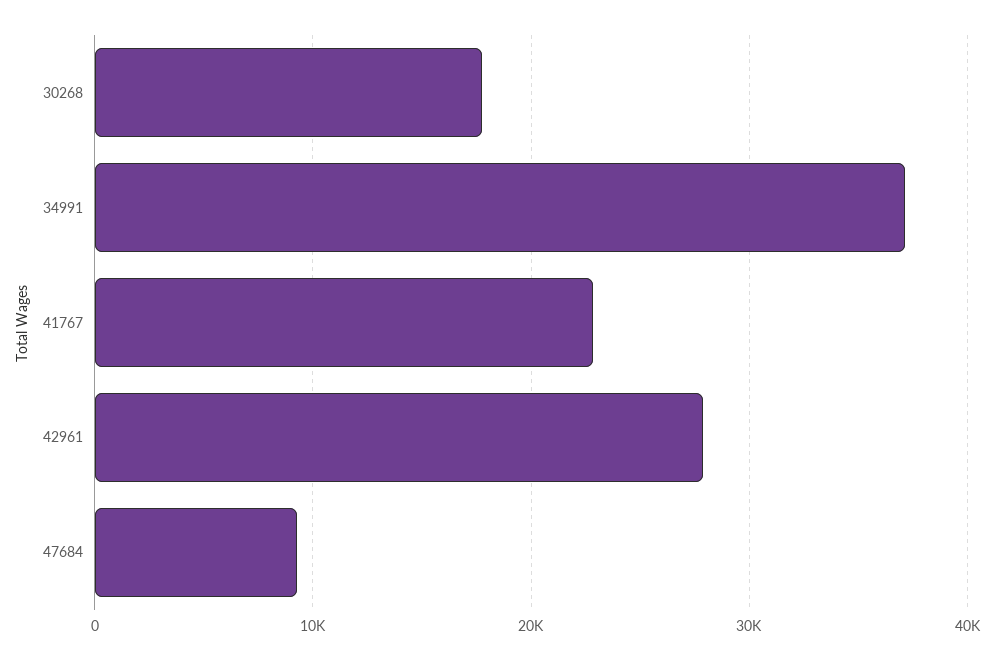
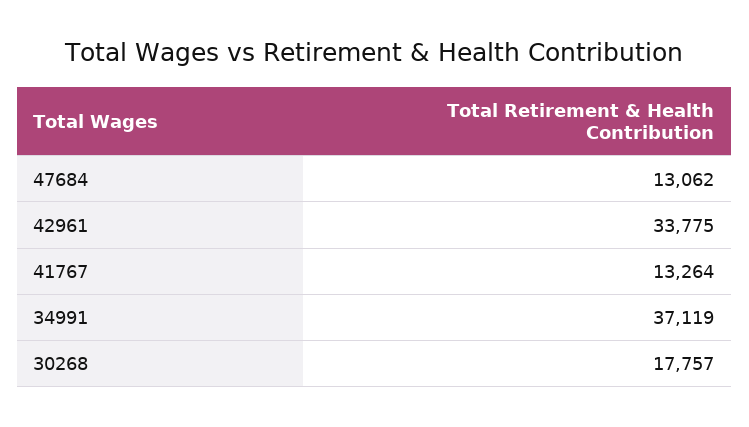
41767: 23000 -> 13264
42961: 28000 -> 33775
47684: 9000 -> 13062

